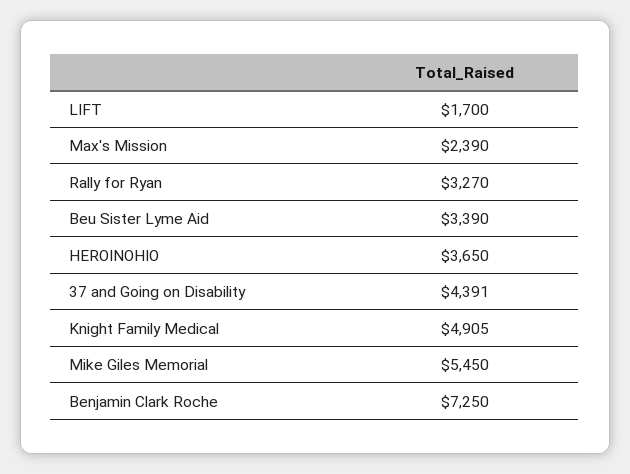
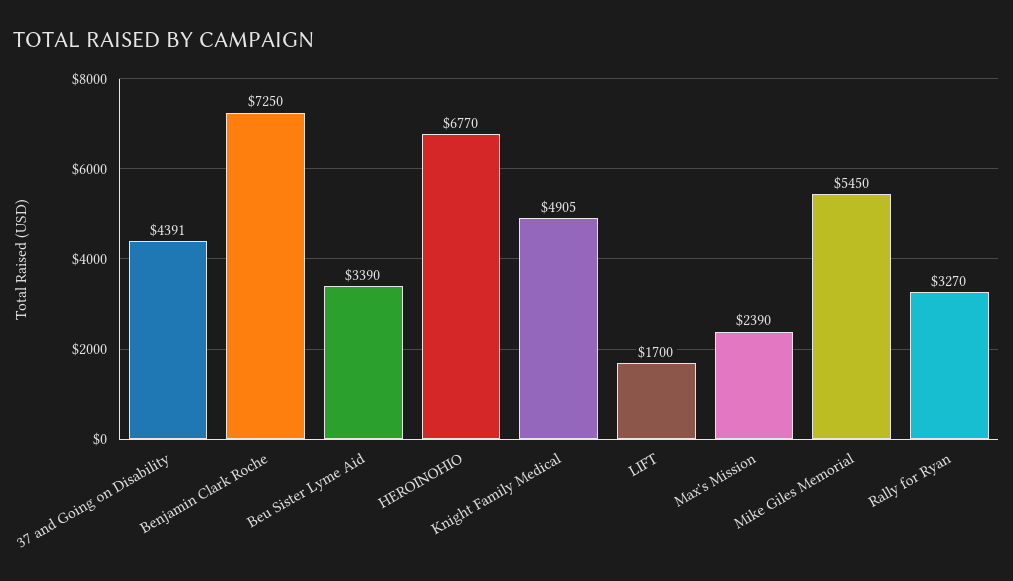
HEROINOHIO: 3650 -> 6770

